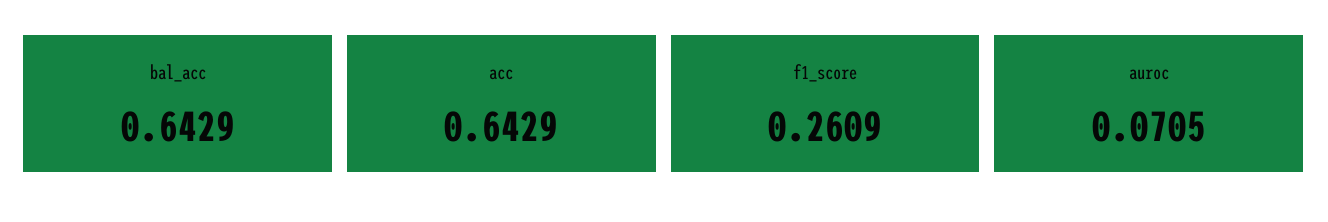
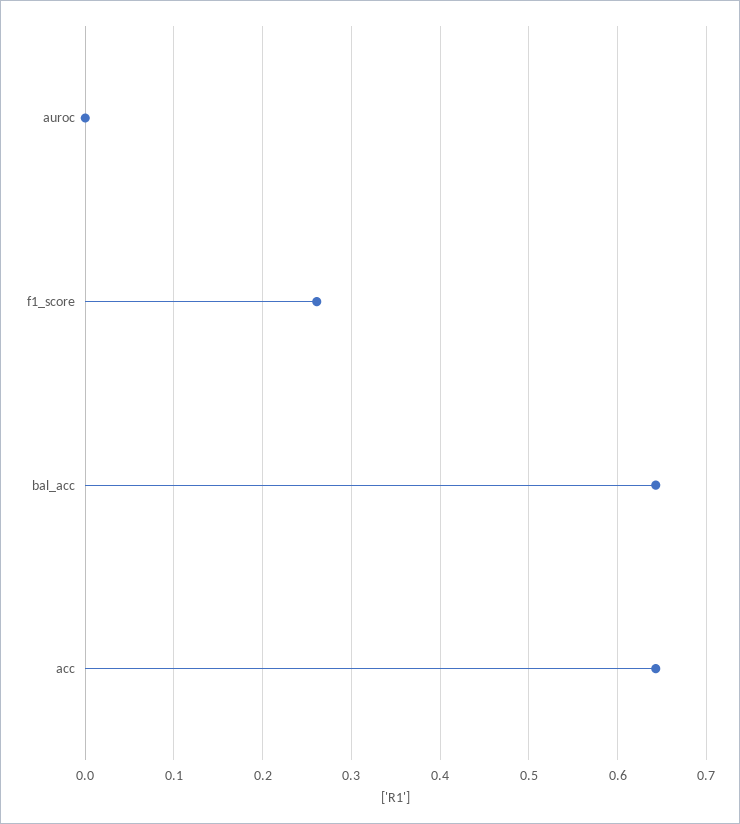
auroc: 0.0705 -> 0

